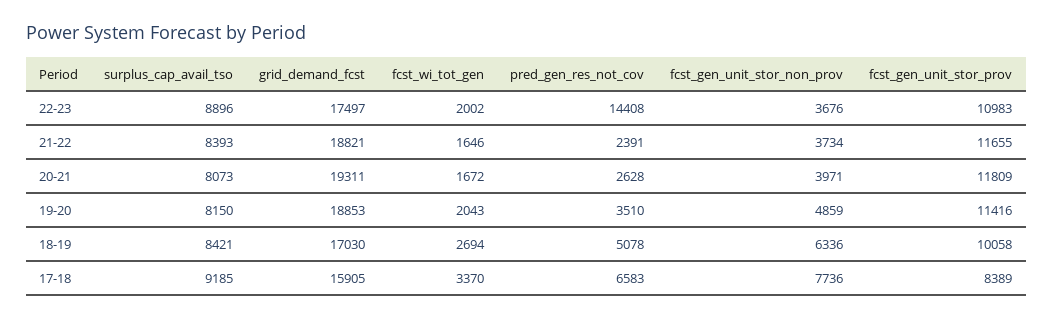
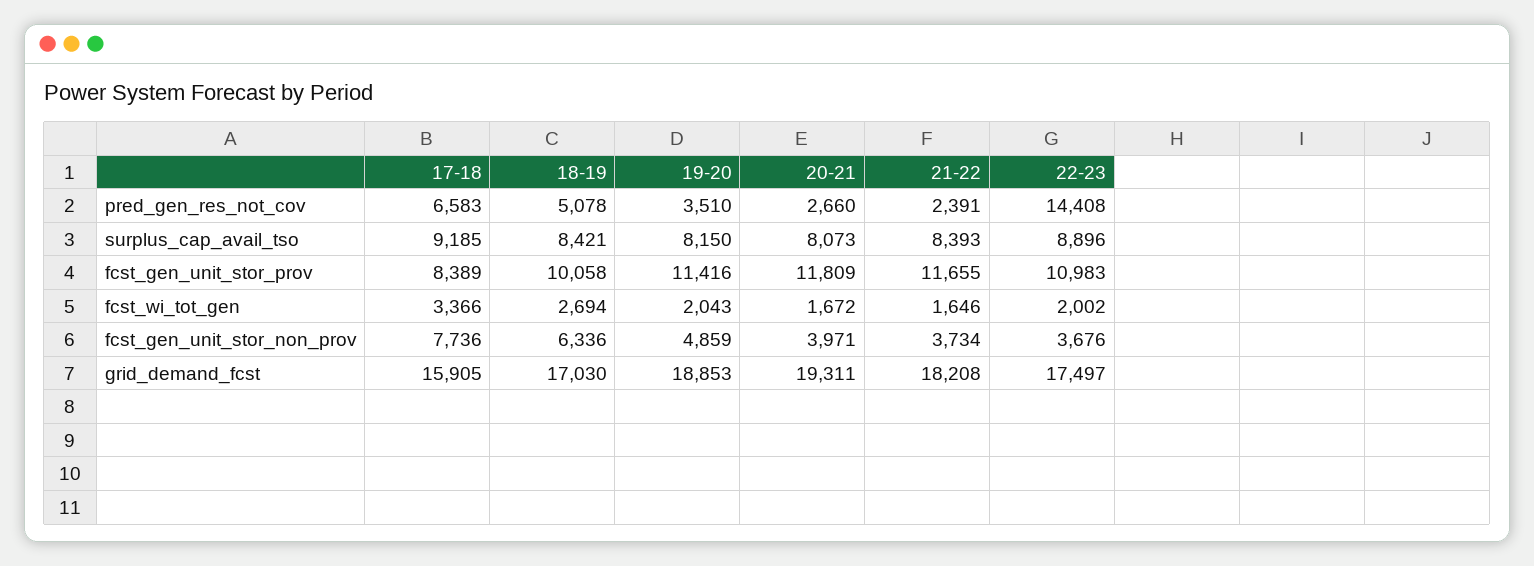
grid_demand_fcst, 21-22: 18821 -> 18208
pred_gen_res_not_cov, 20-21: 2628 -> 2660
fcst_wi_tot_gen, 17-18: 3370 -> 3366

